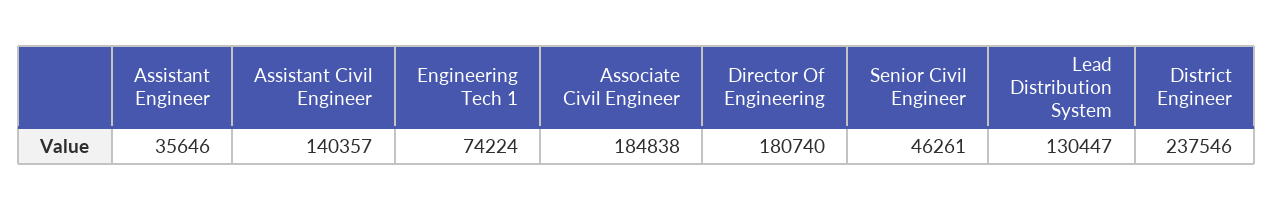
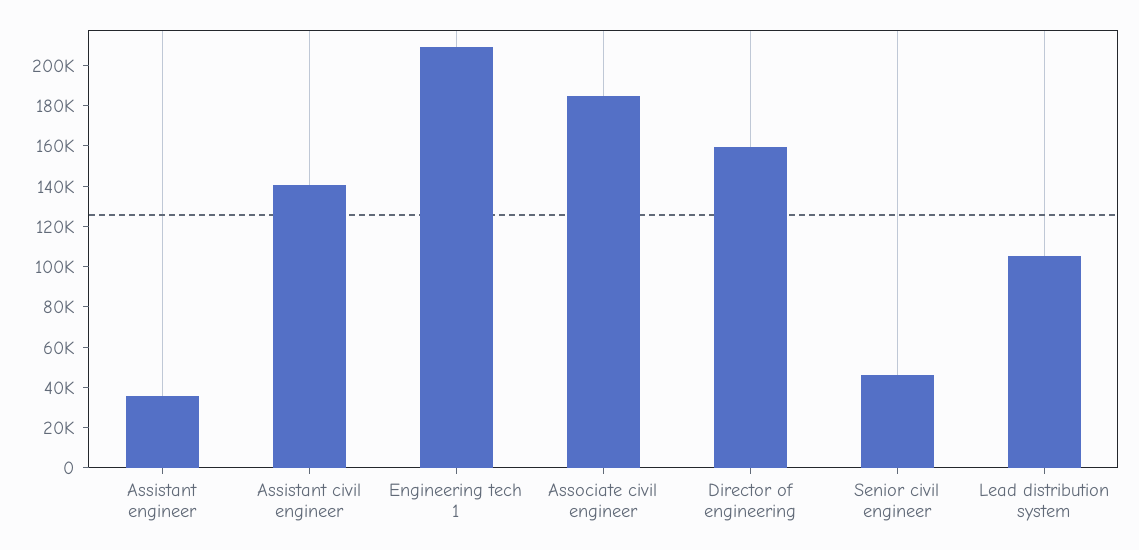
Engineering Tech 1: 74224 -> 210000
Director Of Engineering: 180740 -> 160000
Lead Distribution System: 130447 -> 105000
District Engineer: 237546 -> none

